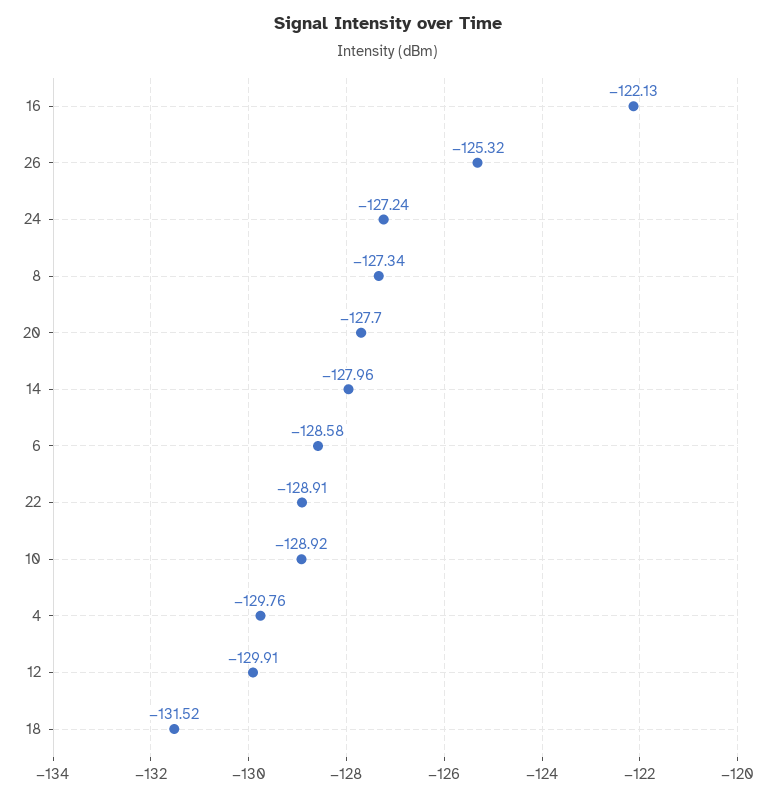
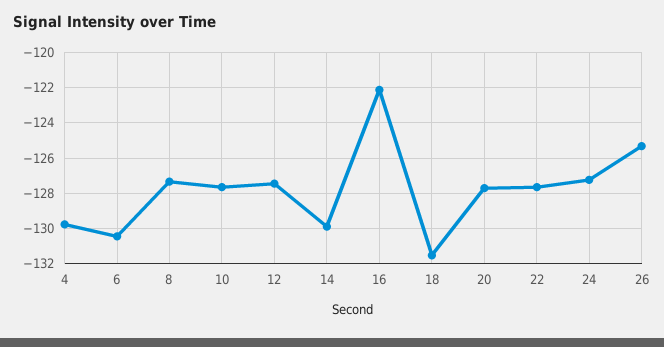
14: -127.96 -> -130
6: -128.58 -> -130.5
22: -128.91 -> -127.5
10: -128.92 -> -127.5
12: -129.91 -> -127.5

